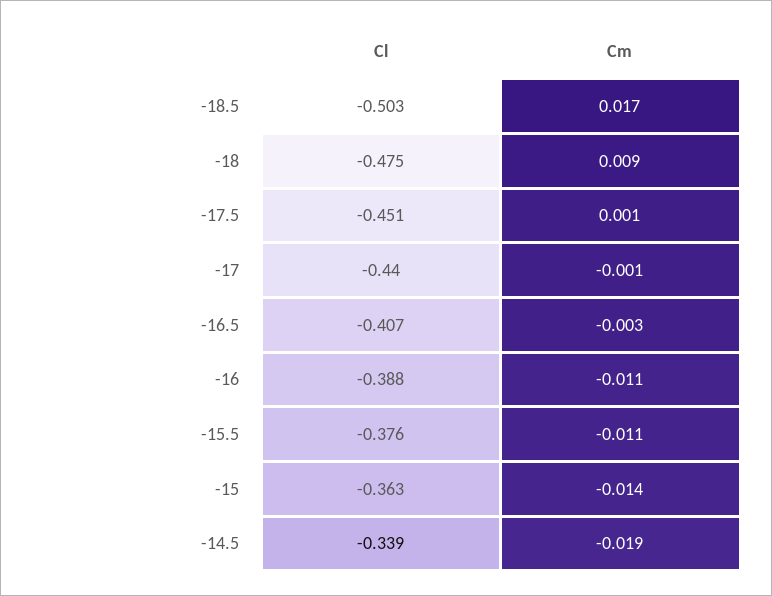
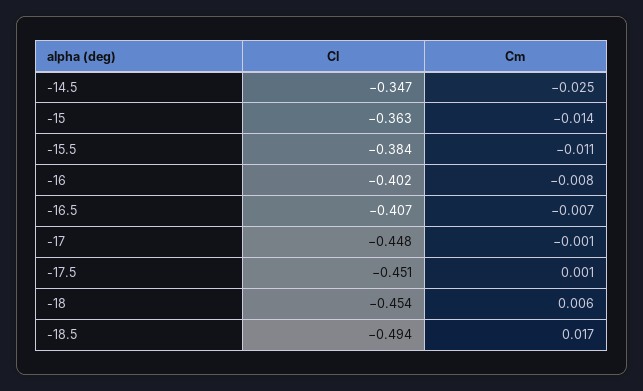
Cl, -18.5: -0.503 -> -0.494
Cl, -18: -0.475 -> -0.454
Cm, -18: 0.009 -> 0.006
Cl, -17: -0.44 -> -0.448
Cm, -16.5: -0.003 -> -0.007
Cl, -16: -0.388 -> -0.402
Cm, -16: -0.011 -> -0.008
Cl, -15.5: -0.376 -> -0.384
Cl, -14.5: -0.339 -> -0.347
Cm, -14.5: -0.019 -> -0.025

